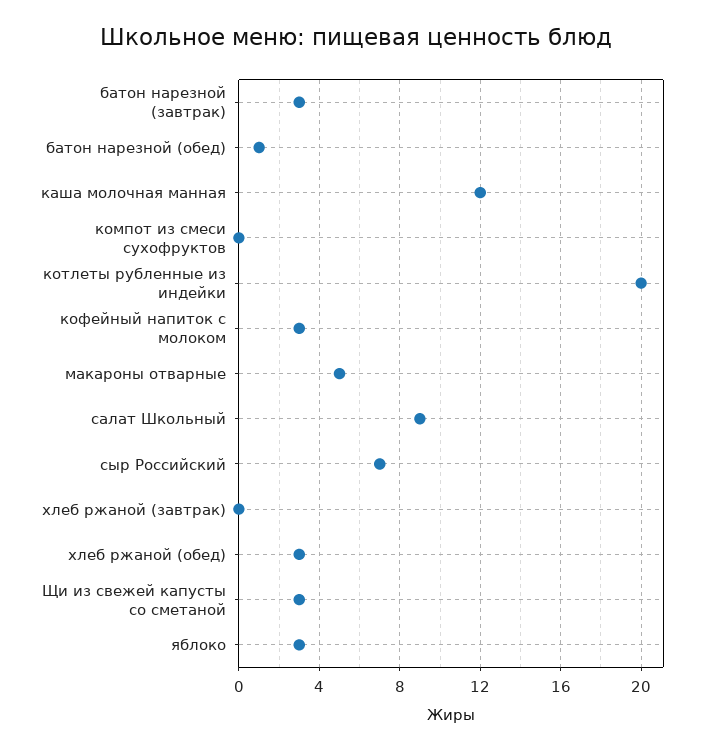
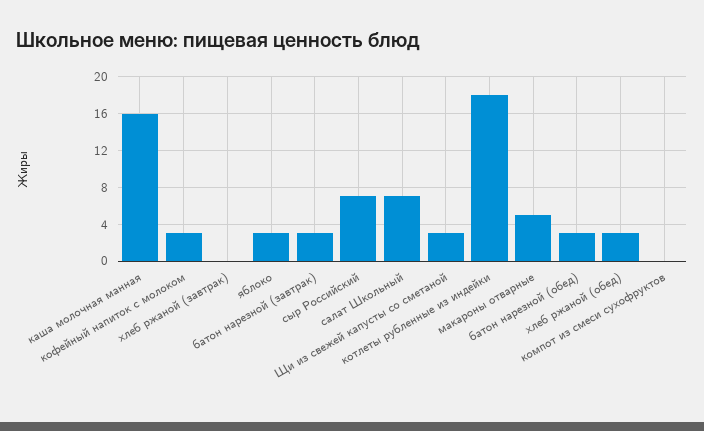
батон нарезной (обед): 1 -> 3
каша молочная манная: 12 -> 16
котлеты рубленные из индейки: 20 -> 18
салат Школьный: 9 -> 7

